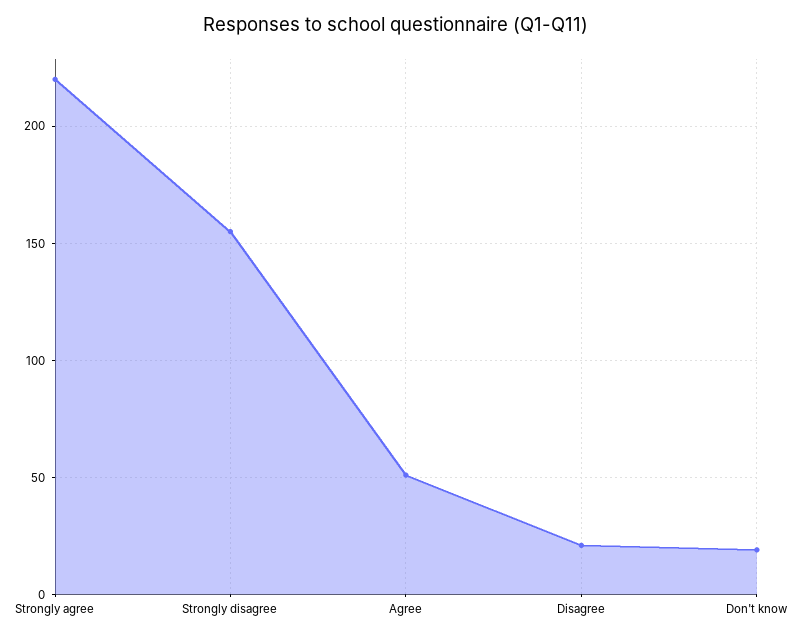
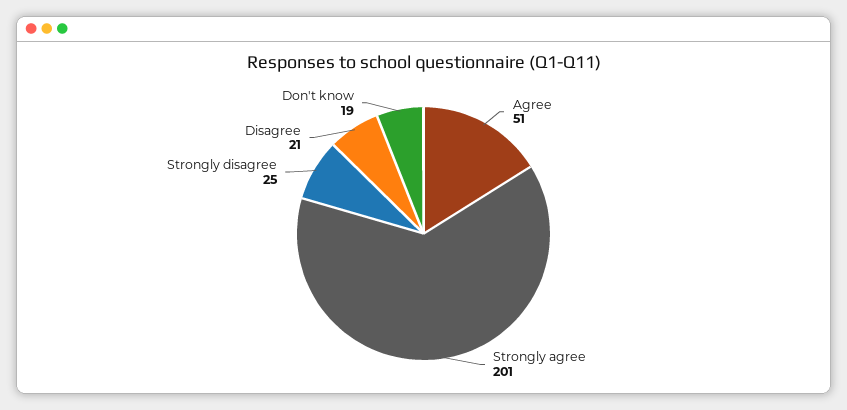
Strongly agree: 220 -> 201
Strongly disagree: 155 -> 25

